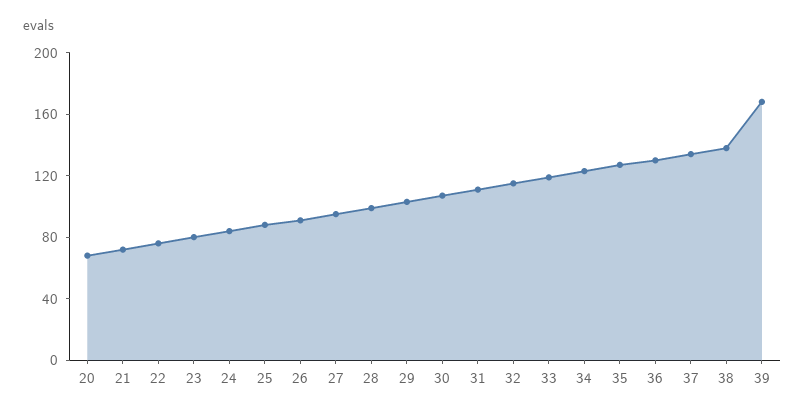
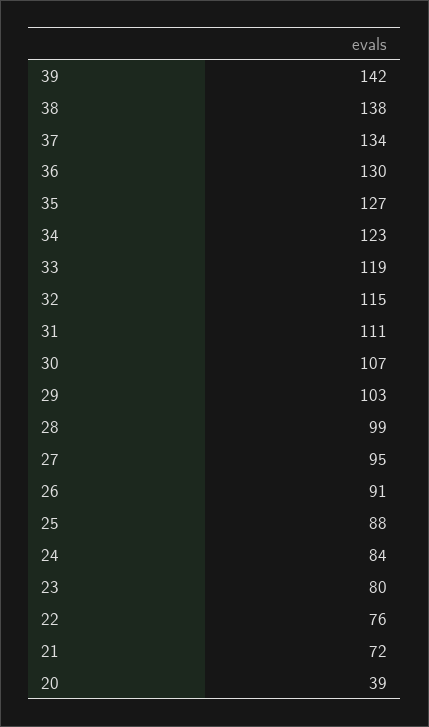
20: 70 -> 39
39: 170 -> 142

